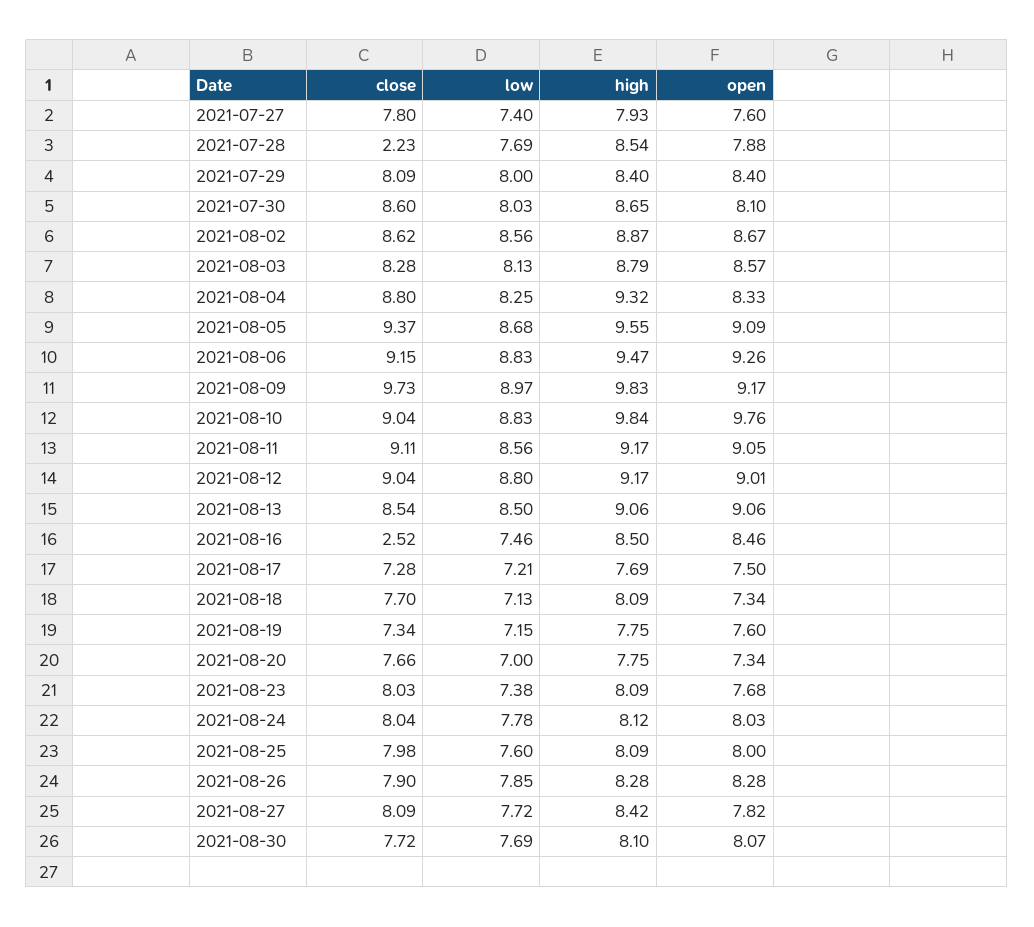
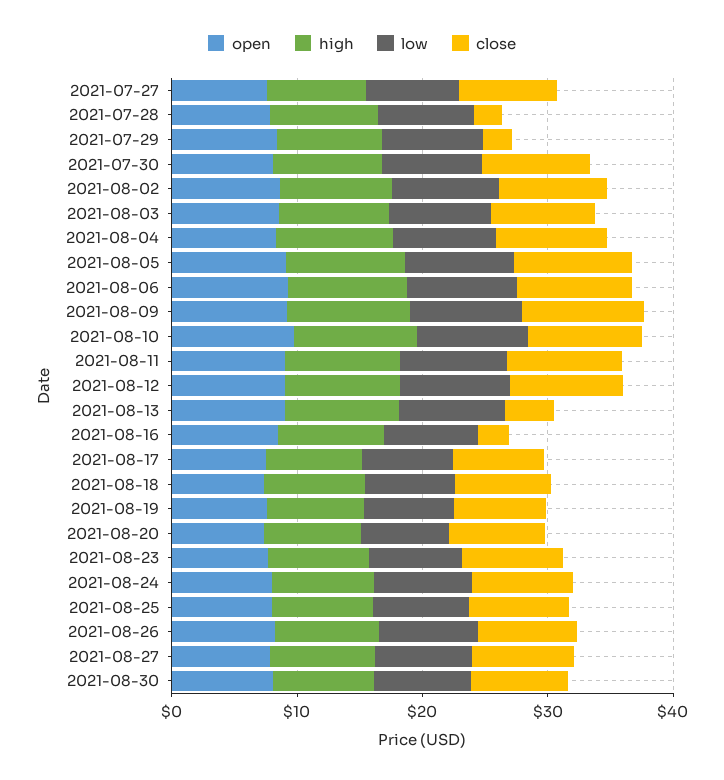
close, 2021-07-29: 8.09 -> 2
close, 2021-08-13: 8.54 -> 4

